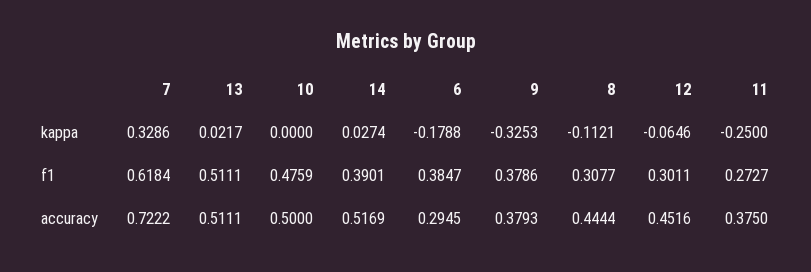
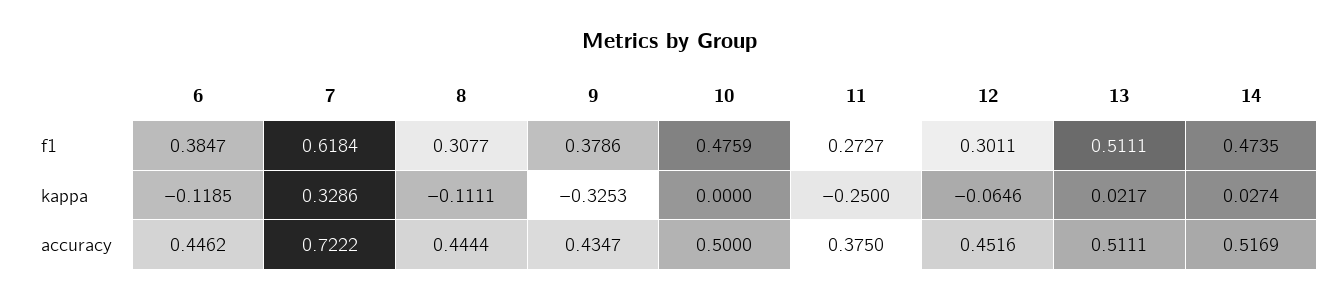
6, kappa: -0.1788 -> -0.1185
8, kappa: -0.1121 -> -0.1111
14, f1: 0.3901 -> 0.4735
6, accuracy: 0.2945 -> 0.4462
9, accuracy: 0.3793 -> 0.4347

